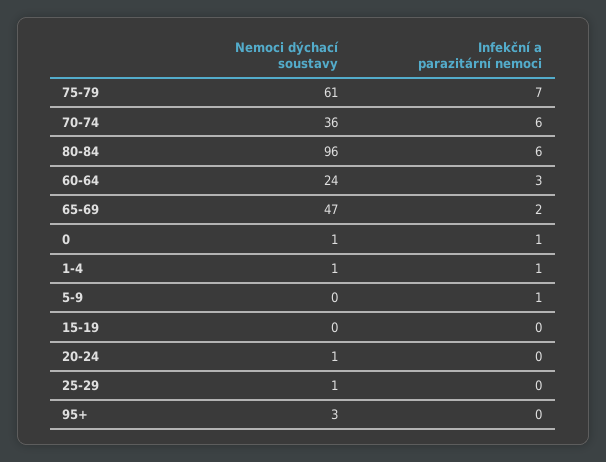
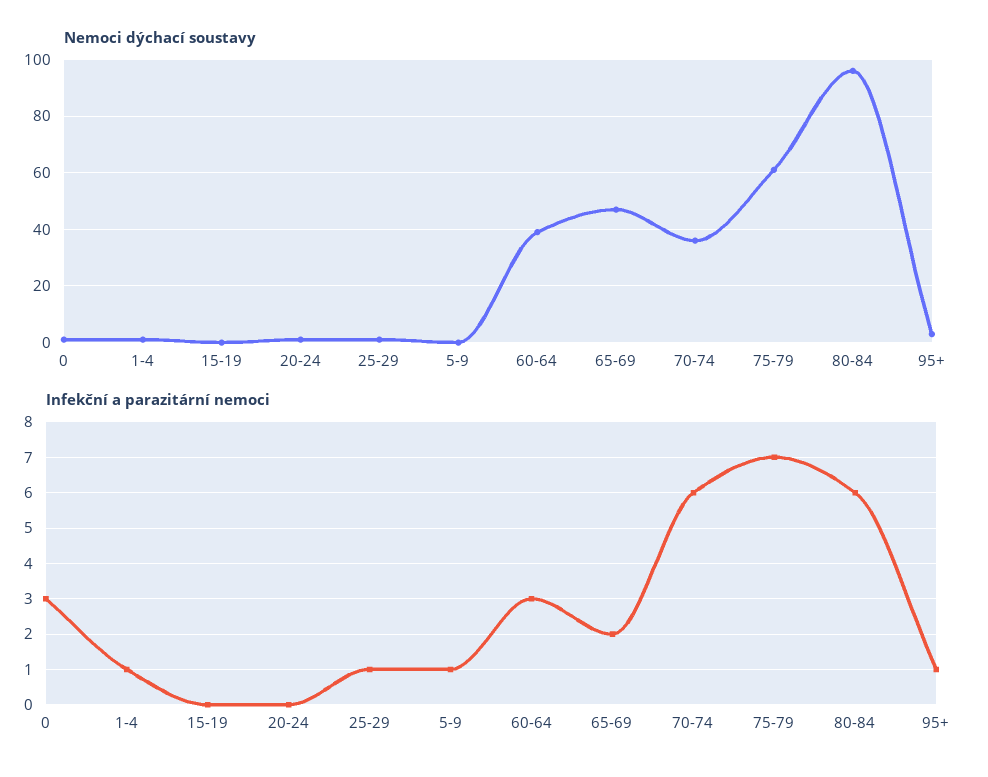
Nemoci dýchací soustavy, 60-64: 24 -> 40
Infekční a parazitární nemoci, 0: 1 -> 3
Infekční a parazitární nemoci, 25-29: 0 -> 1
Infekční a parazitární nemoci, 95+: 0 -> 1

